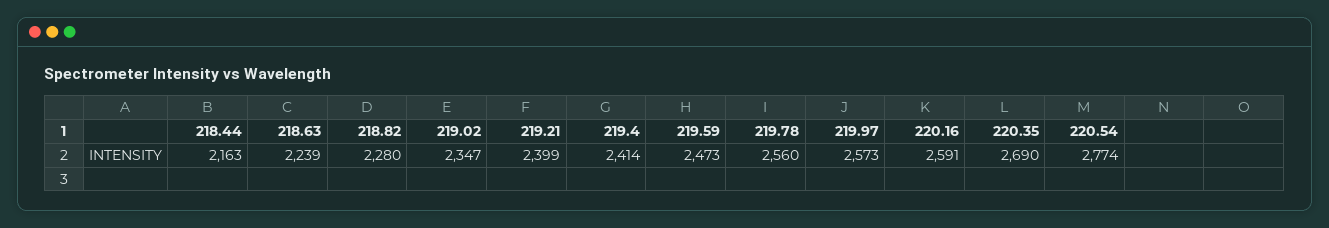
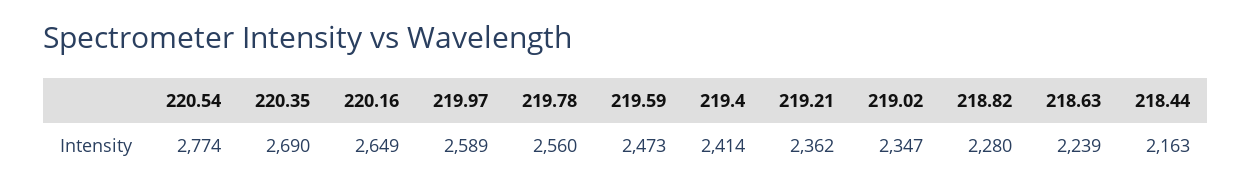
219.21: 2399 -> 2362
219.97: 2573 -> 2589
220.16: 2591 -> 2649

